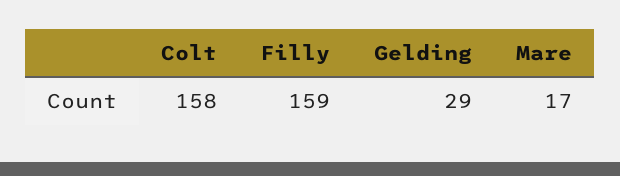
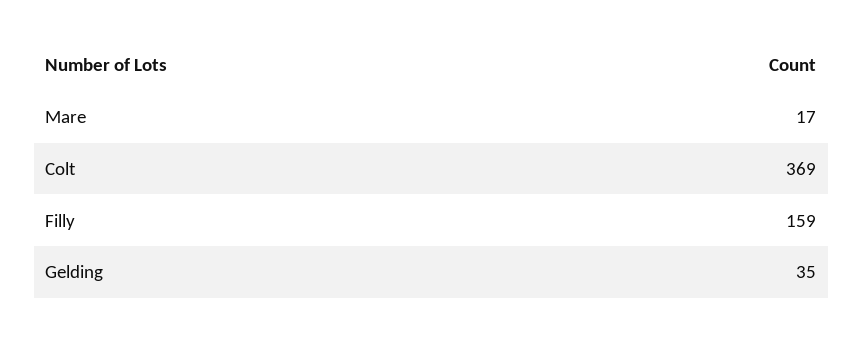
Colt: 158 -> 369
Gelding: 29 -> 35

